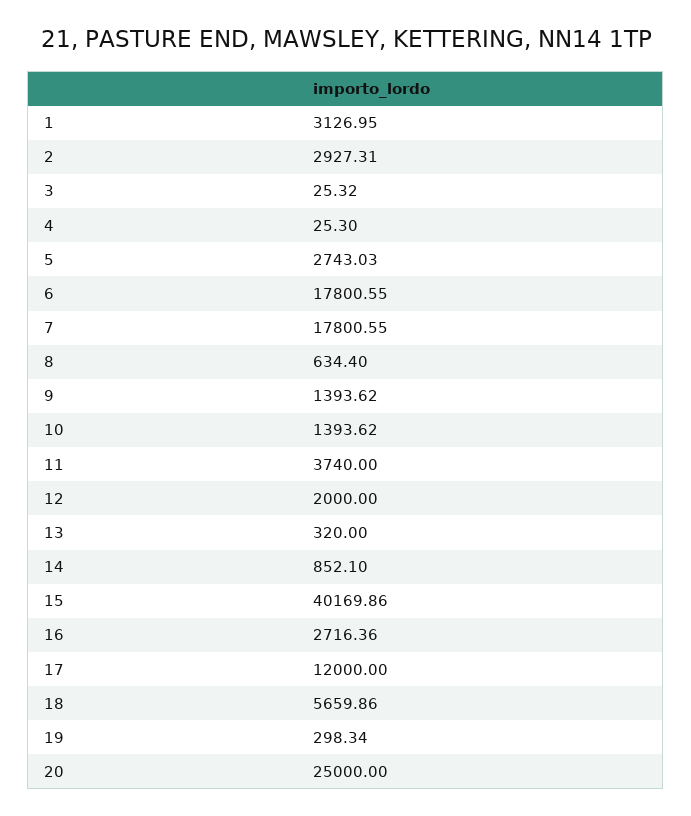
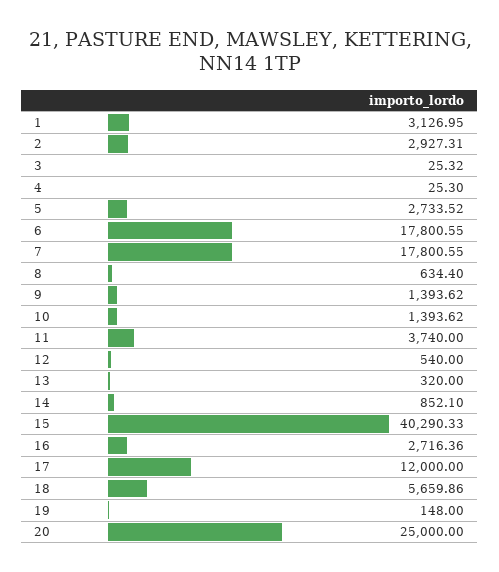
5: 2743.03 -> 2733.52
12: 2000 -> 540
15: 40169.86 -> 40290.33
19: 298.34 -> 148

